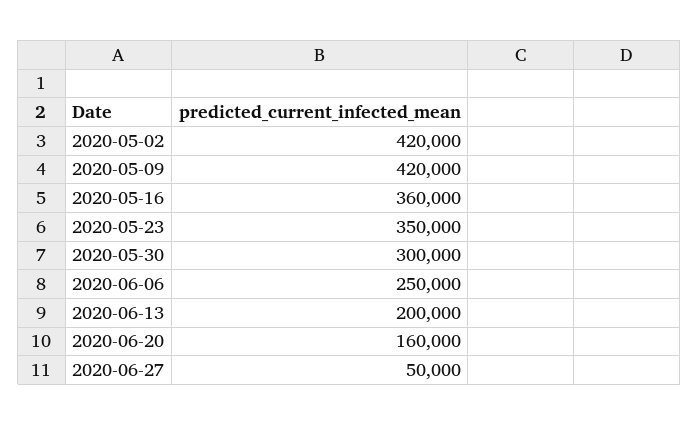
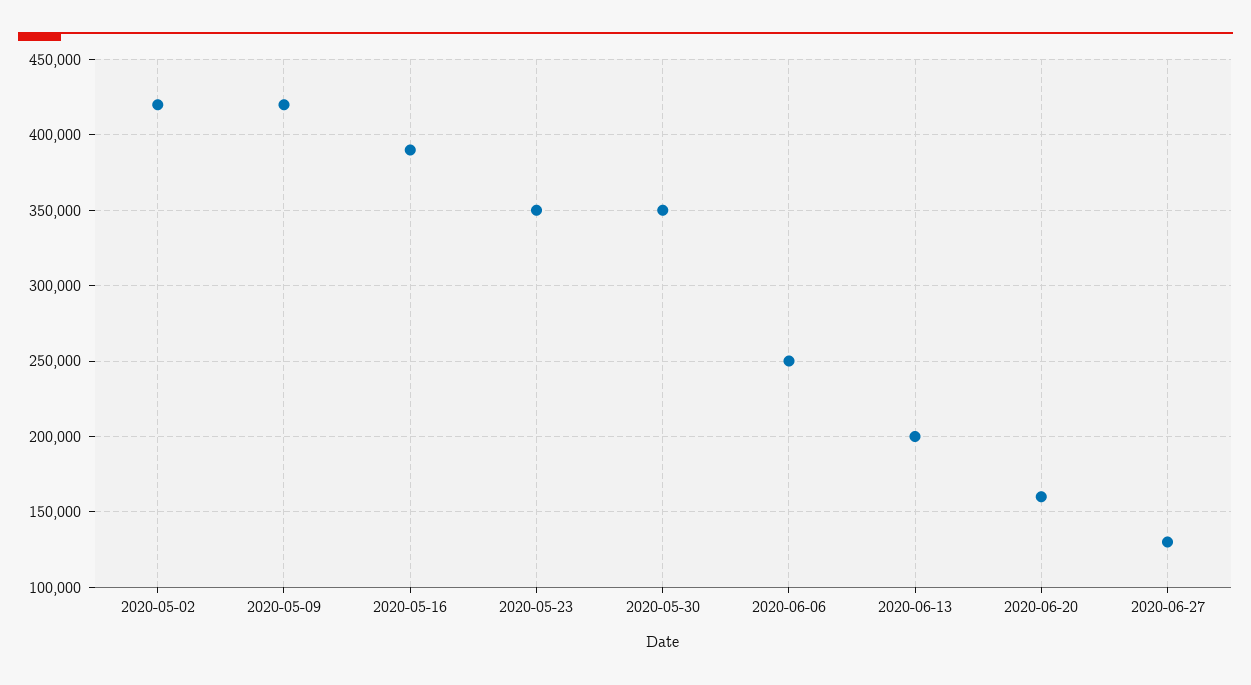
2020-05-16: 360000 -> 390000
2020-05-30: 300000 -> 350000
2020-06-27: 50000 -> 130000

